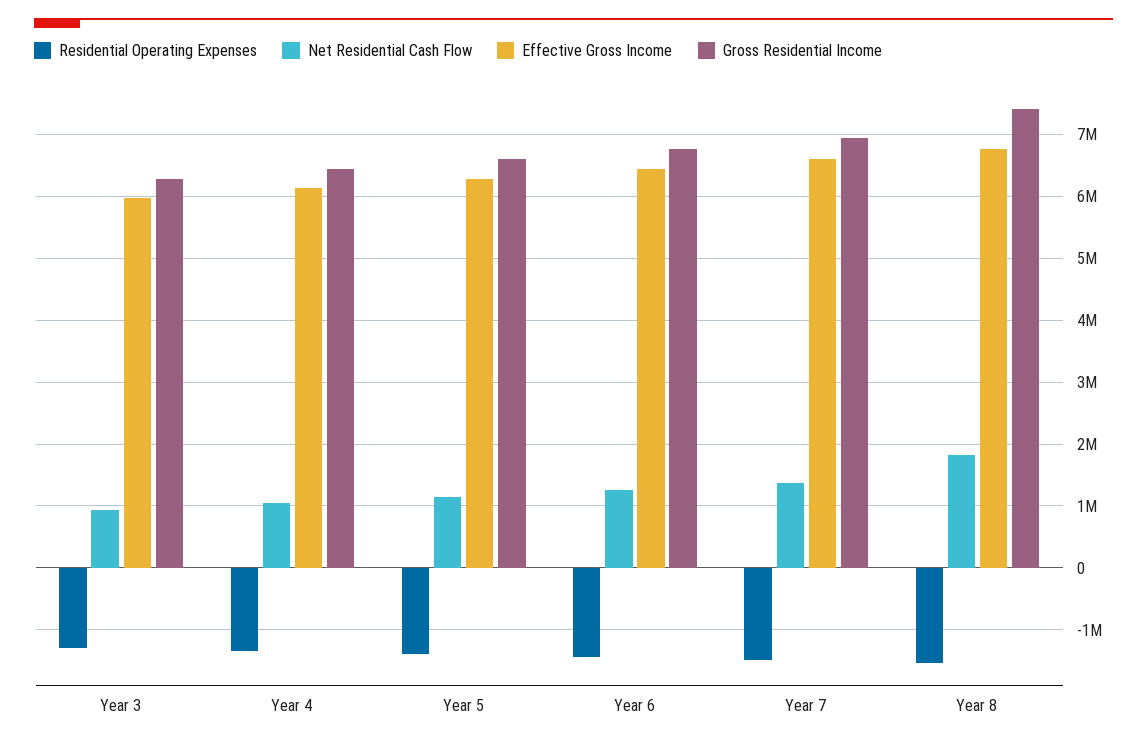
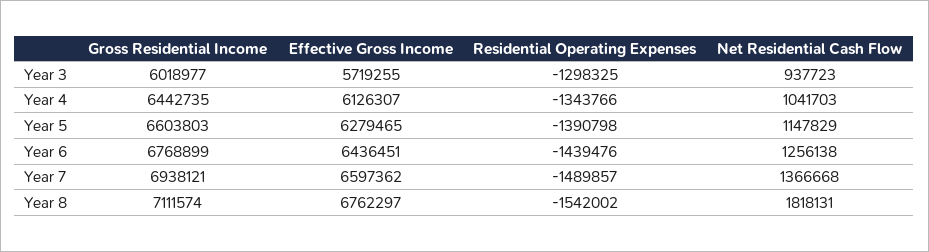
Effective Gross Income, Year 3: 6000000 -> 5719255
Gross Residential Income, Year 3: 6300000 -> 6018977
Gross Residential Income, Year 8: 7400000 -> 7111574

